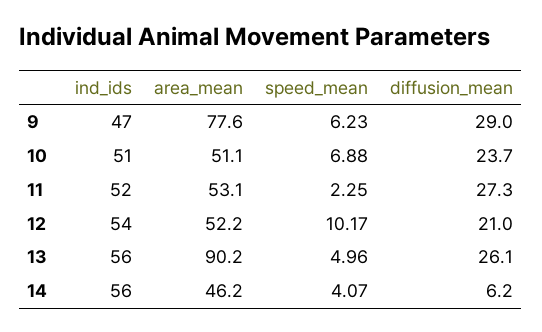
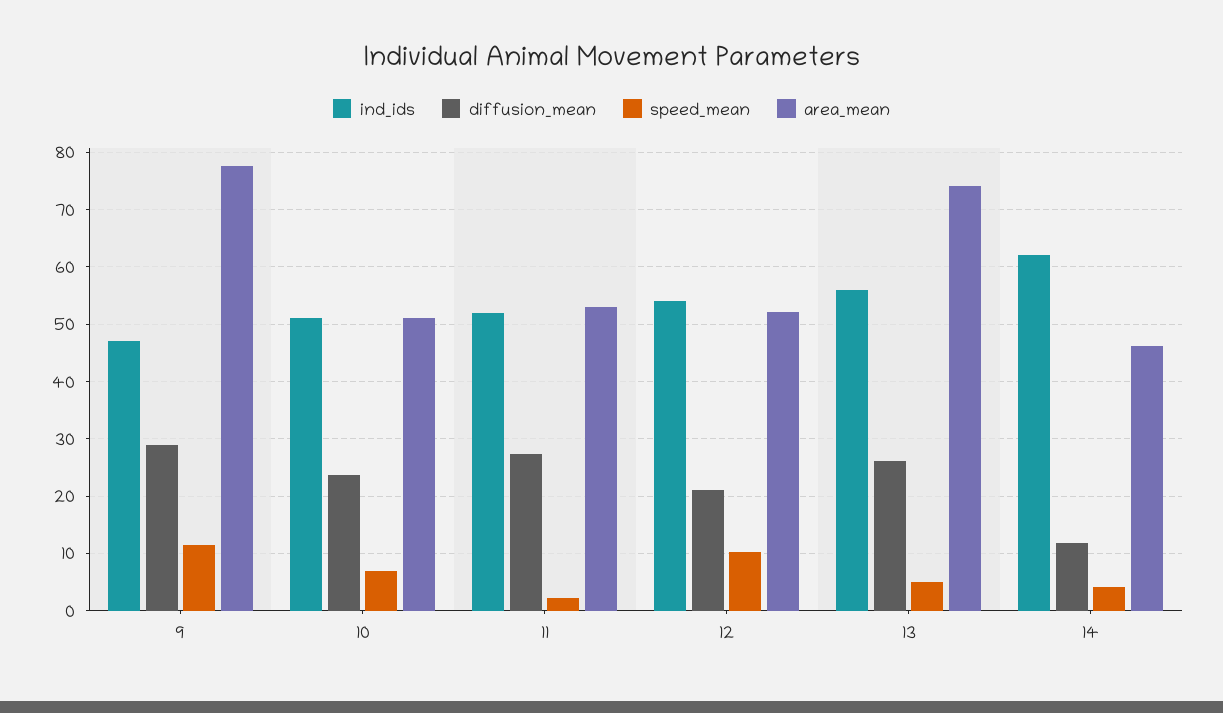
speed_mean, 9: 6.23 -> 12
area_mean, 13: 90.2 -> 74
ind_ids, 14: 56 -> 62
diffusion_mean, 14: 6.2 -> 12

